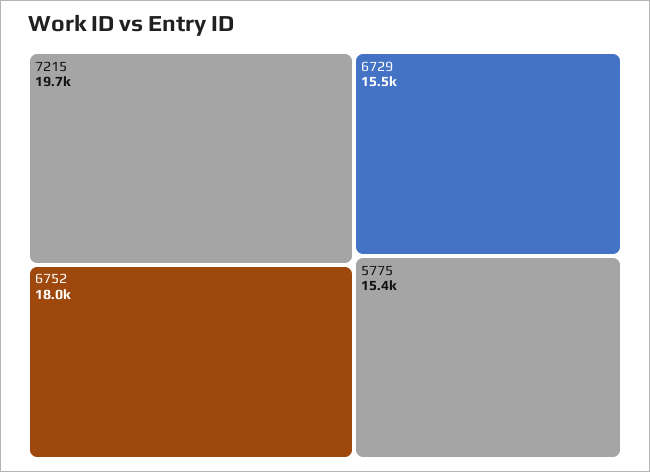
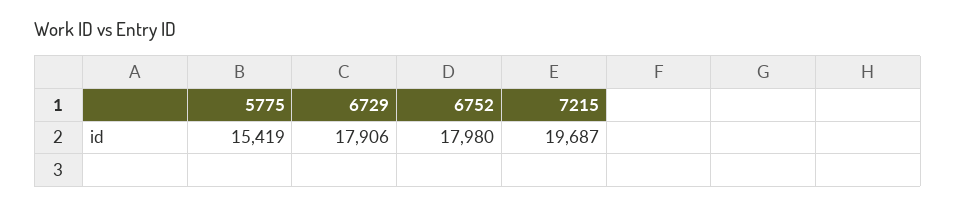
6729: 15500 -> 17906

